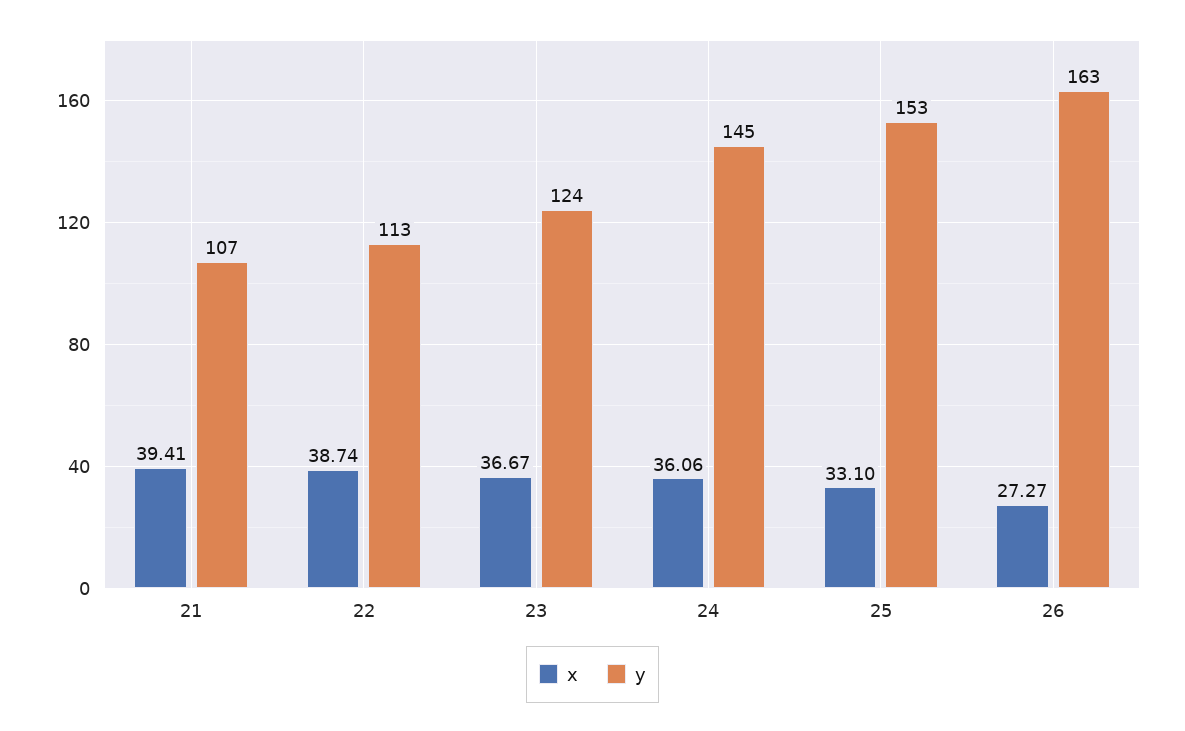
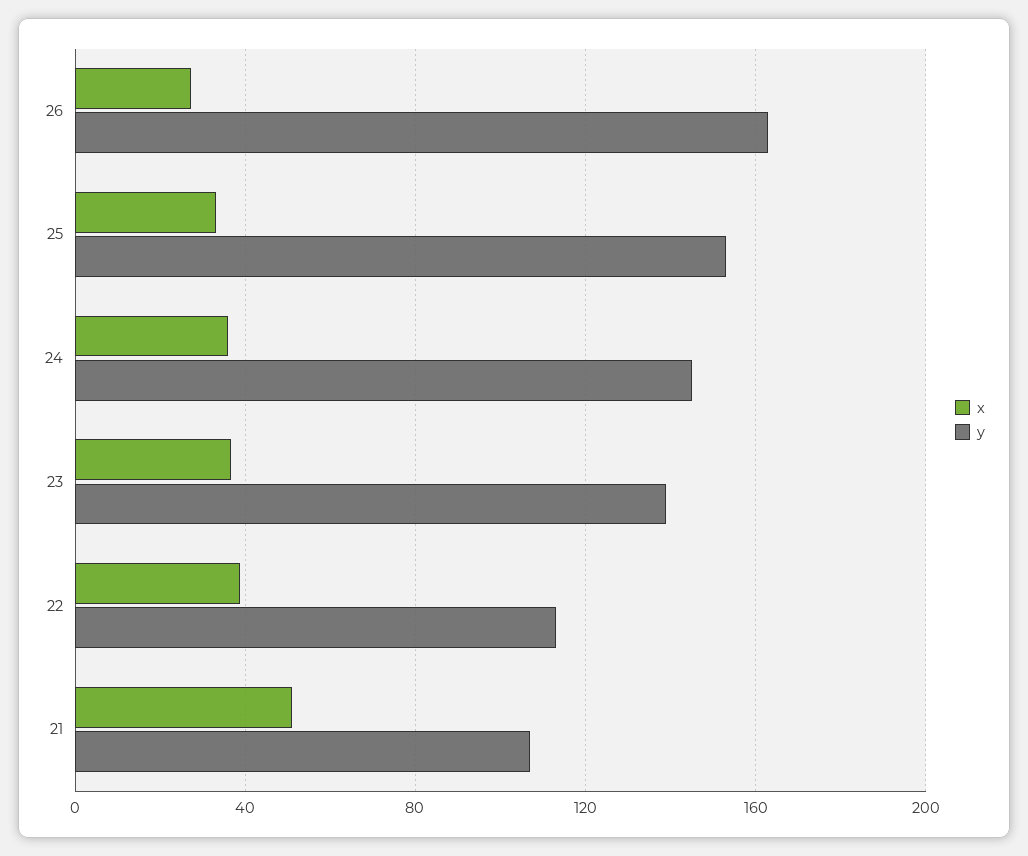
x, 21: 39.41 -> 50
y, 23: 124 -> 140

